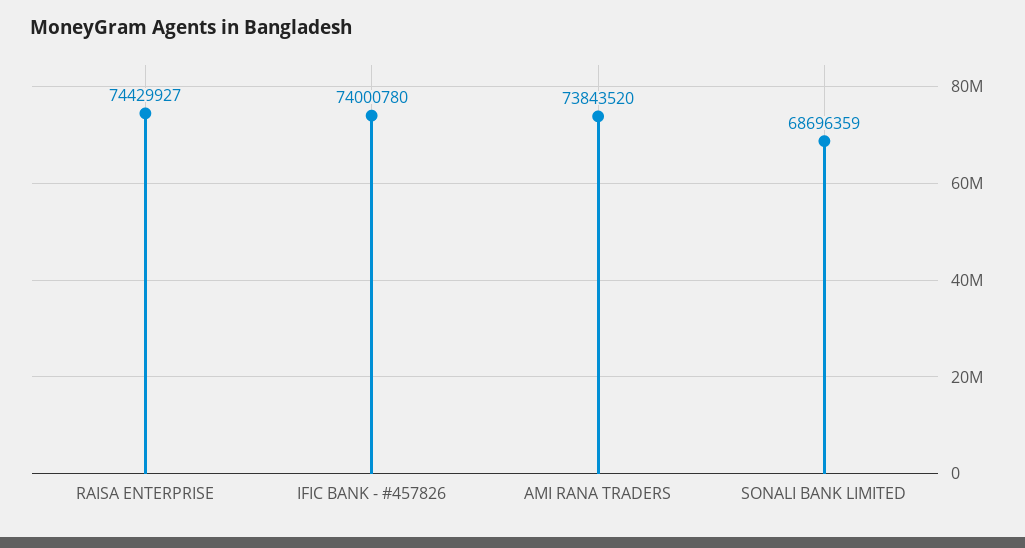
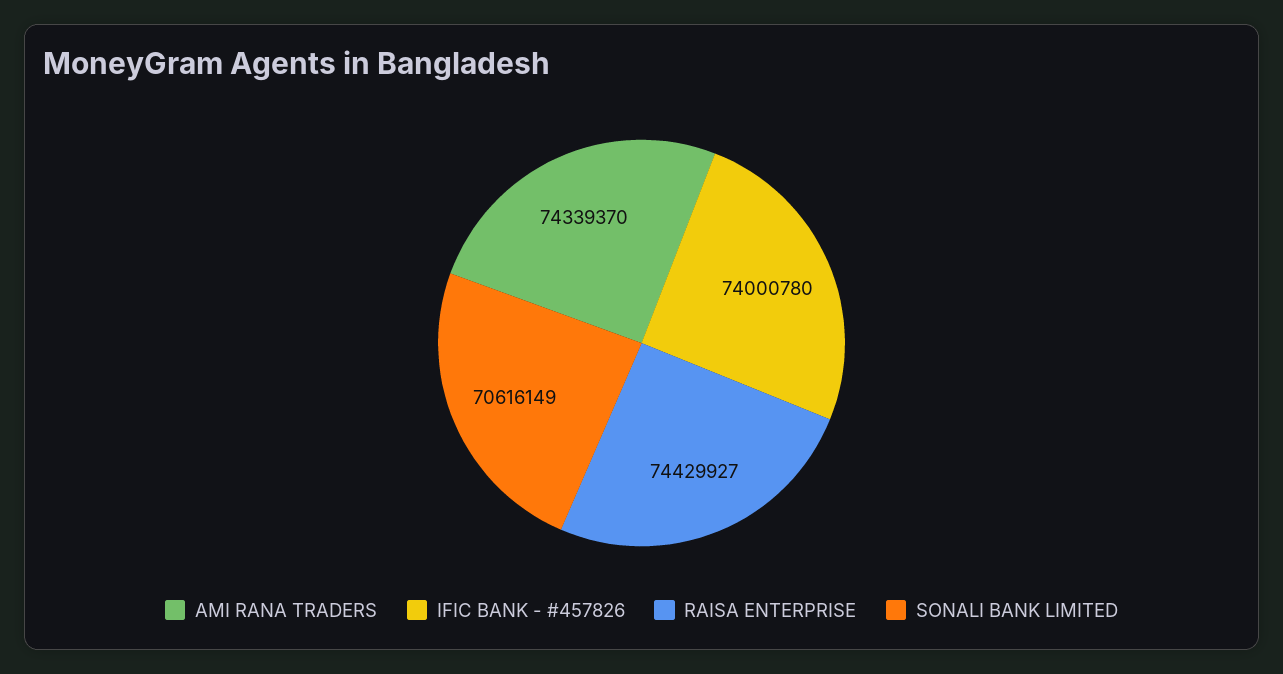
AMI RANA TRADERS: 73843520 -> 74339370
SONALI BANK LIMITED: 68696359 -> 70616149

